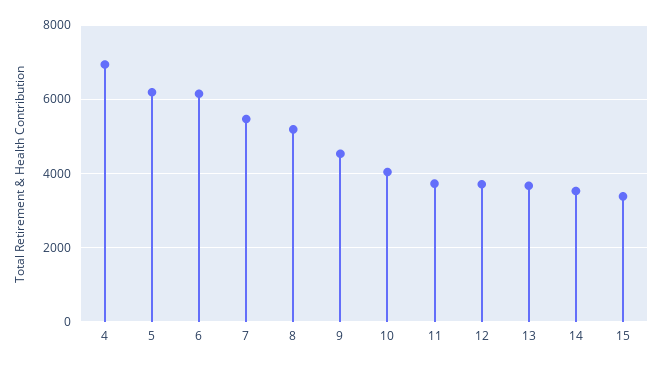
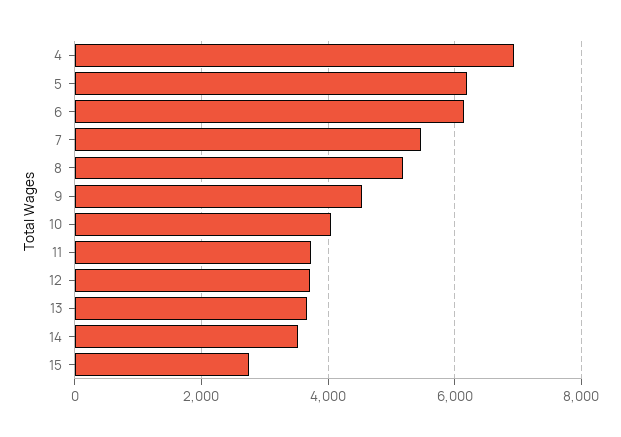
15: 3400 -> 2800

